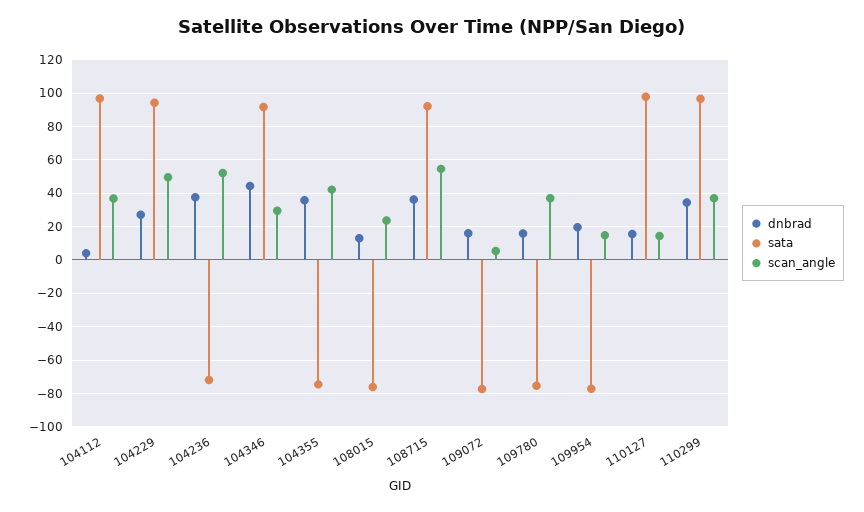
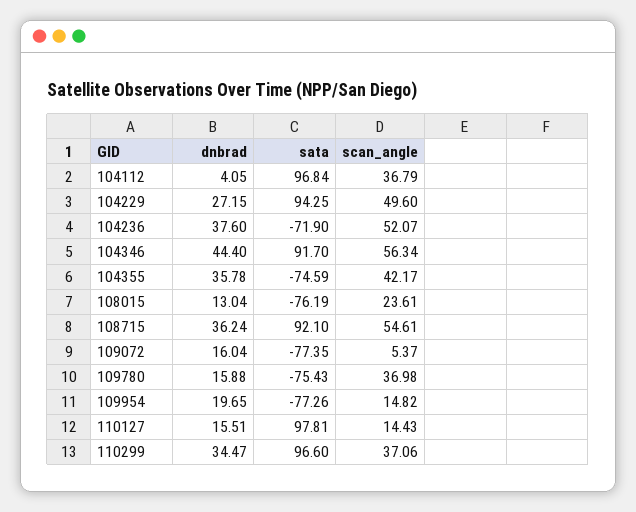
scan_angle, 104346: 30 -> 56.34

